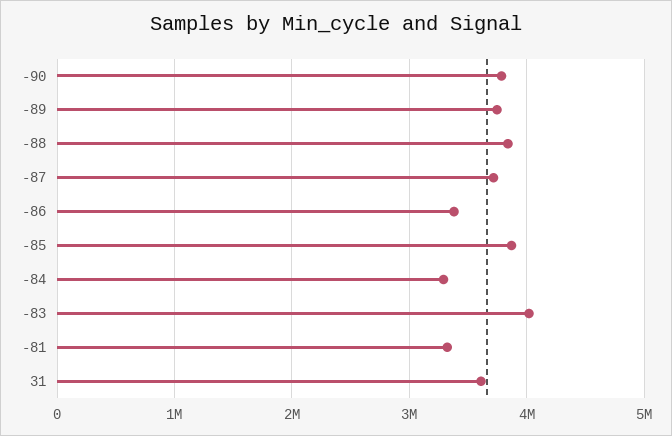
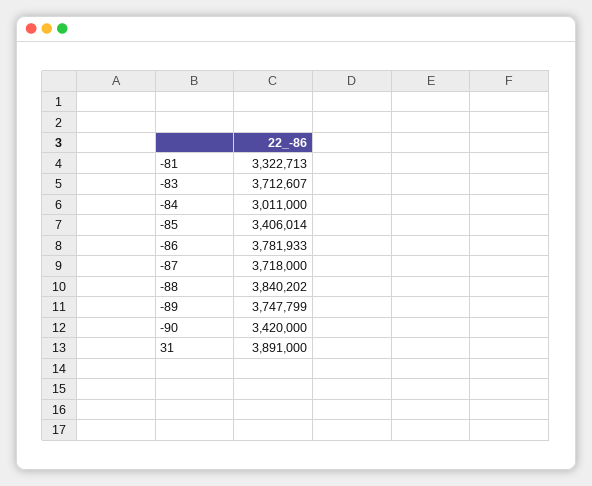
-90: 3800000 -> 3420000
-86: 3400000 -> 3781933
-85: 3900000 -> 3406014
-84: 3300000 -> 3011000
-83: 4000000 -> 3712607
31: 3600000 -> 3891000

